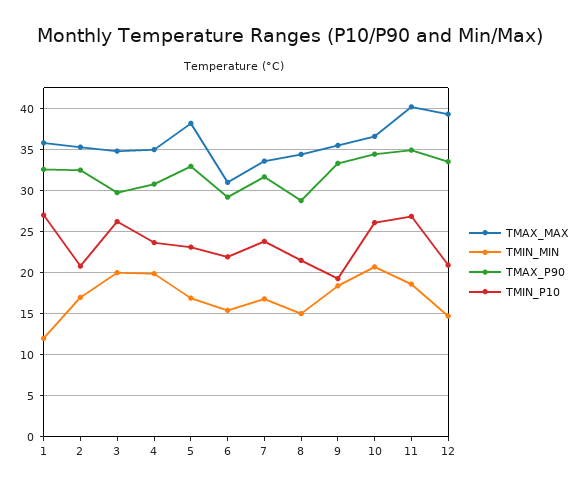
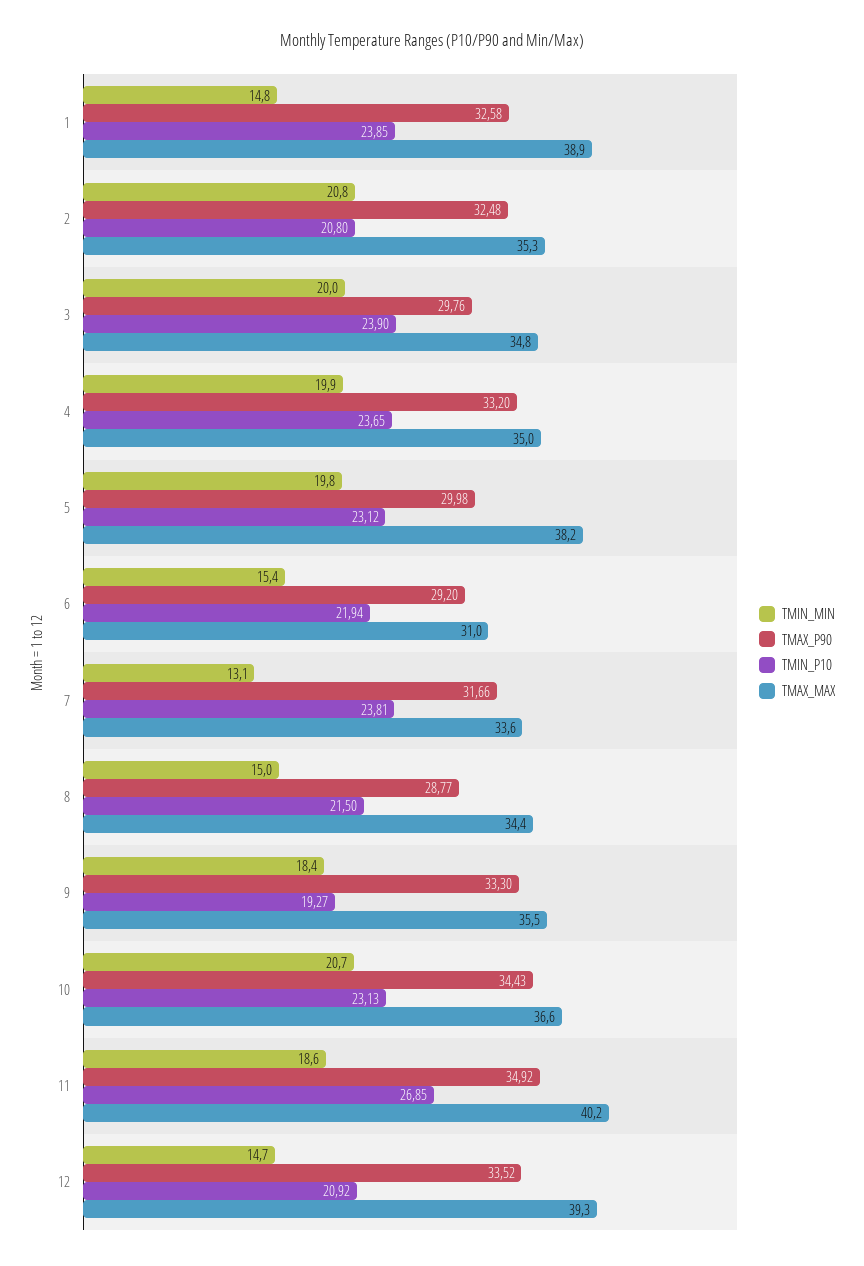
TMAX_MAX, 1: 36 -> 38.9
TMIN_MIN, 1: 12 -> 14.8
TMIN_P10, 1: 27 -> 23.85
TMIN_MIN, 2: 17 -> 20.8
TMIN_P10, 3: 26 -> 23.9
TMAX_P90, 4: 31 -> 33.2
TMIN_MIN, 5: 17 -> 19.8
TMAX_P90, 5: 33 -> 29.98
TMIN_MIN, 7: 17 -> 13.1
TMIN_P10, 10: 26 -> 23.13

